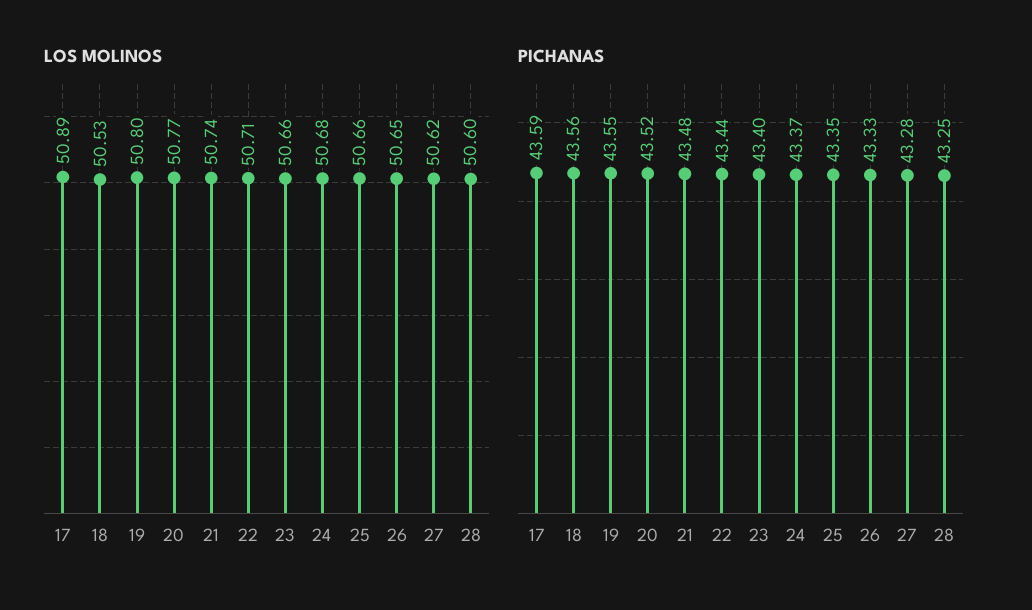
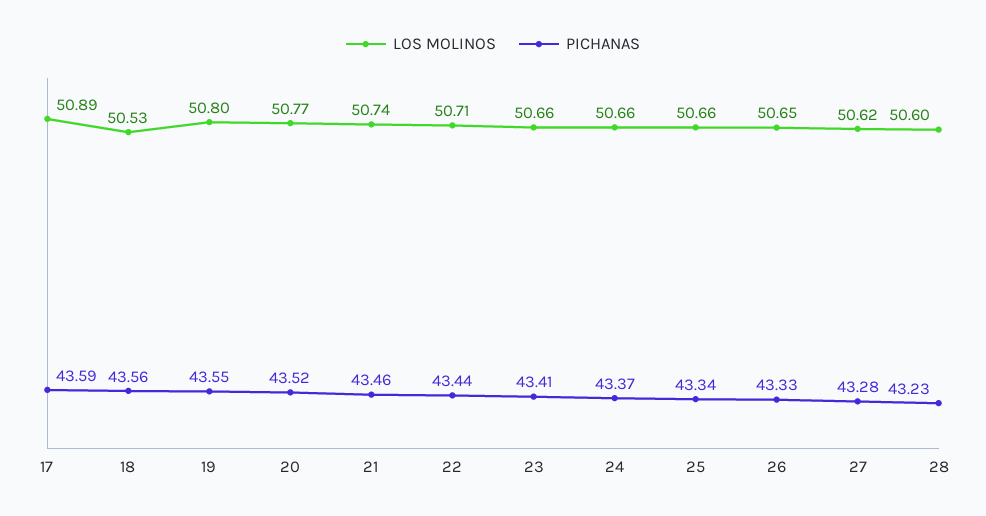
LOS MOLINOS, 24: 50.68 -> 50.66
PICHANAS, 21: 43.48 -> 43.46
PICHANAS, 23: 43.4 -> 43.41
PICHANAS, 25: 43.35 -> 43.34
PICHANAS, 28: 43.25 -> 43.23

